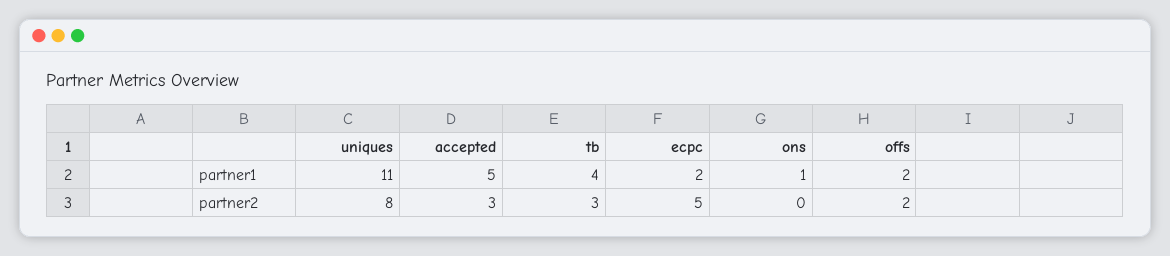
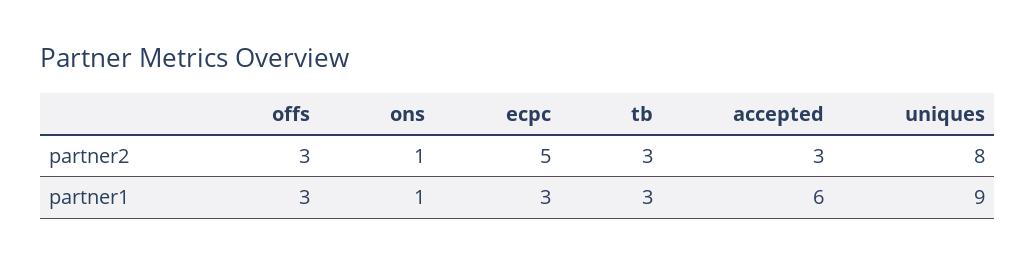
uniques, partner1: 11 -> 9
accepted, partner1: 5 -> 6
tb, partner1: 4 -> 3
ecpc, partner1: 2 -> 3
offs, partner1: 2 -> 3
ons, partner2: 0 -> 1
offs, partner2: 2 -> 3

